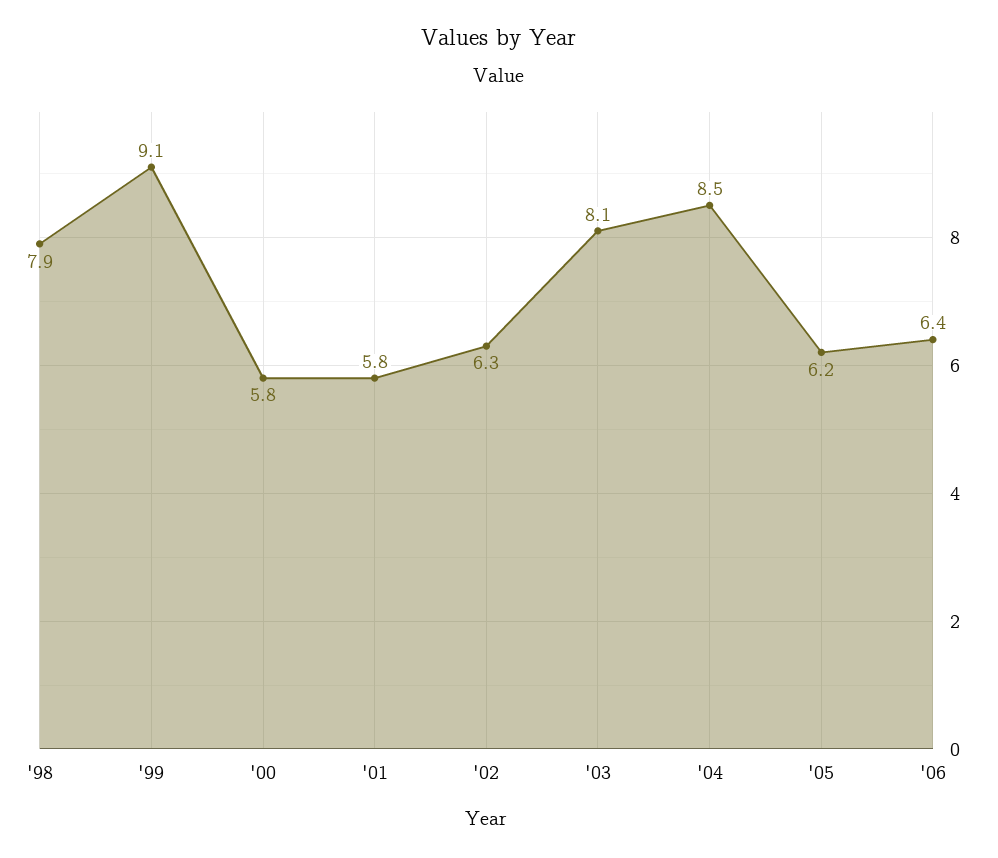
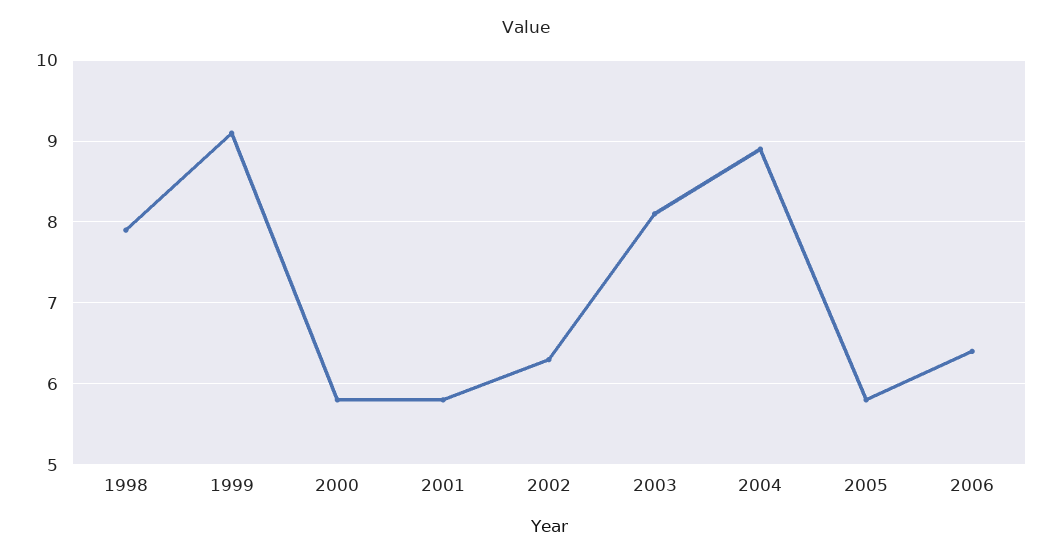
'04: 8.5 -> 8.9
'05: 6.2 -> 5.8

